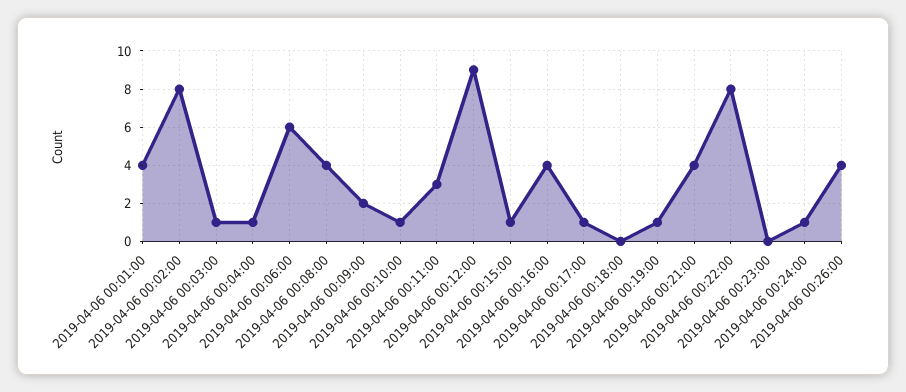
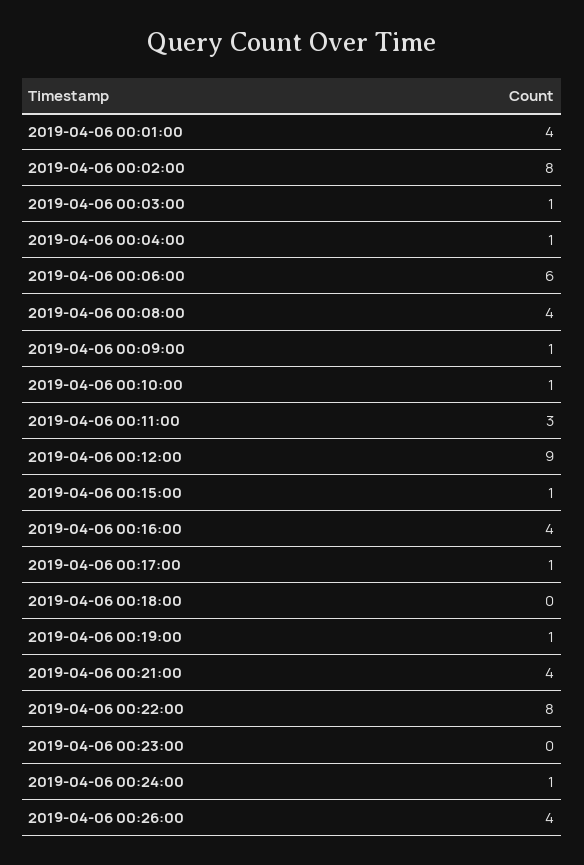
2019-04-06 00:09:00: 2 -> 1

